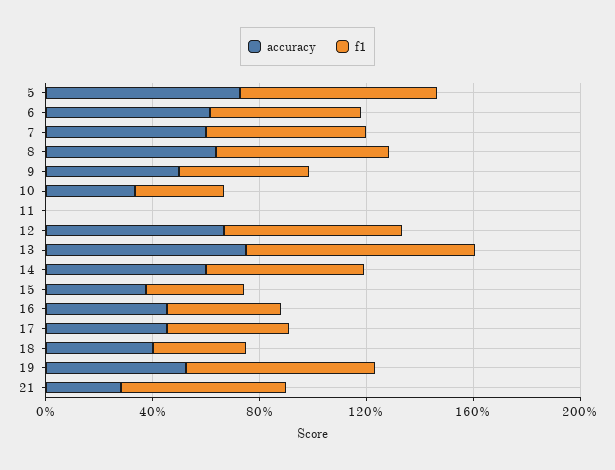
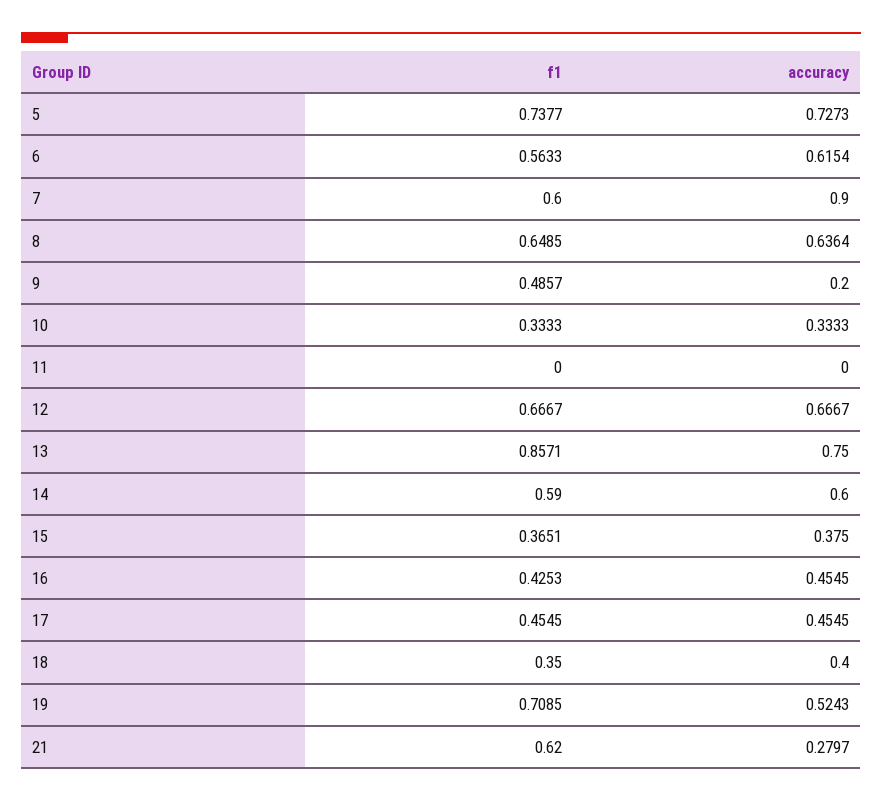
accuracy, 7: 0.6 -> 0.9
accuracy, 9: 0.5 -> 0.2

